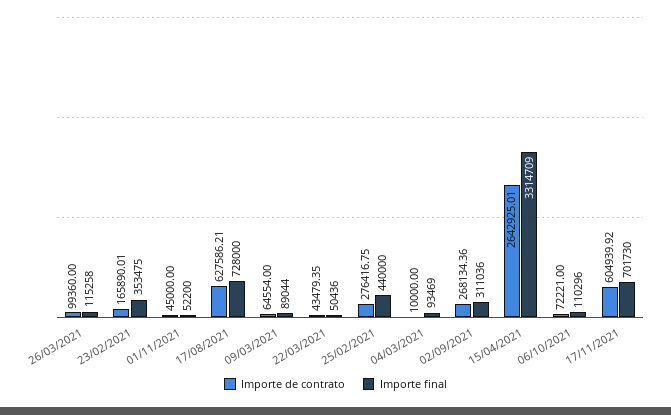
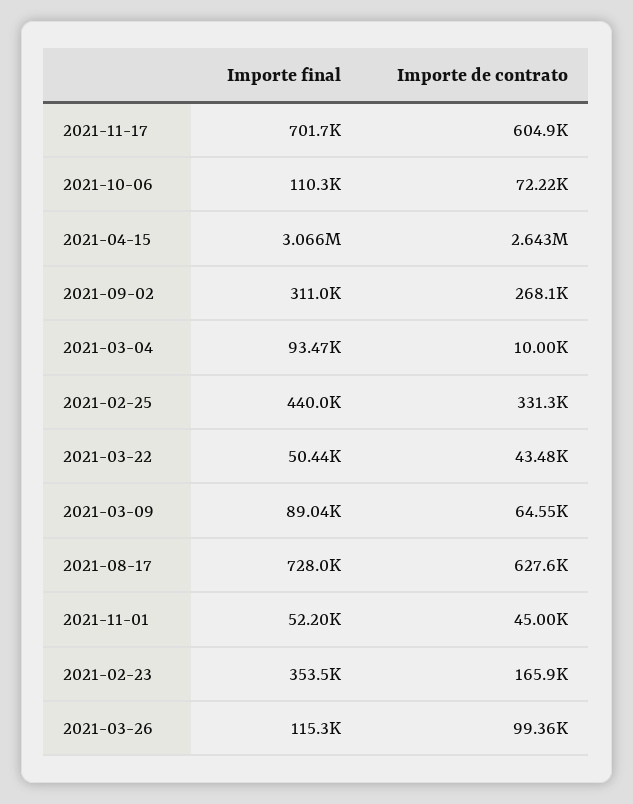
Importe de contrato, 25/02/2021: 276416.75 -> 331300
Importe final, 15/04/2021: 3314709 -> 3066000

